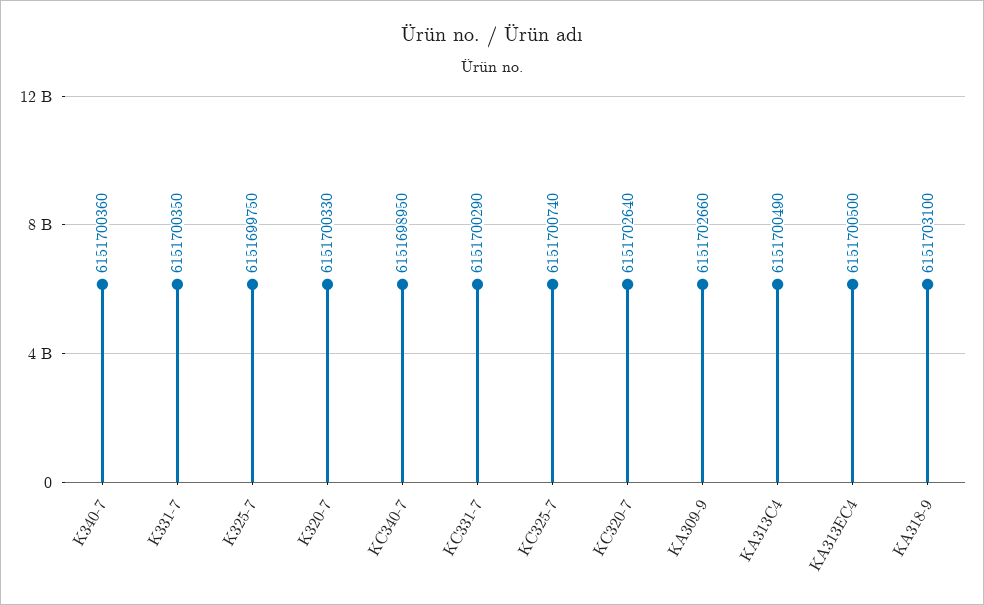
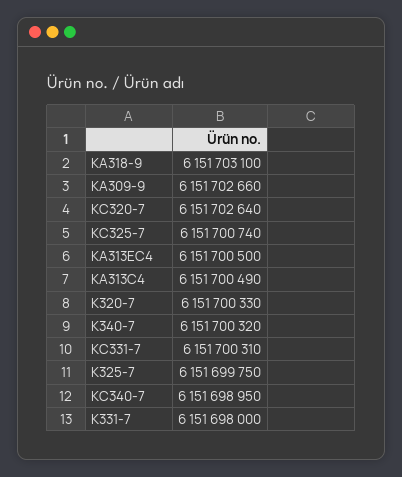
K340-7: 6151700360 -> 6151700320
K331-7: 6151700350 -> 6151698000
KC331-7: 6151700290 -> 6151700310

